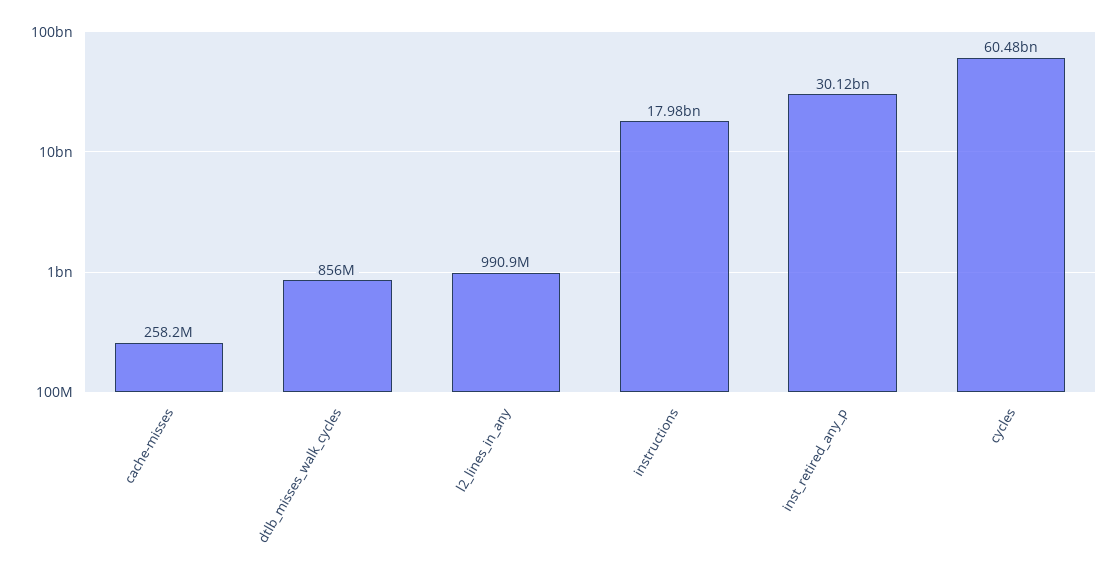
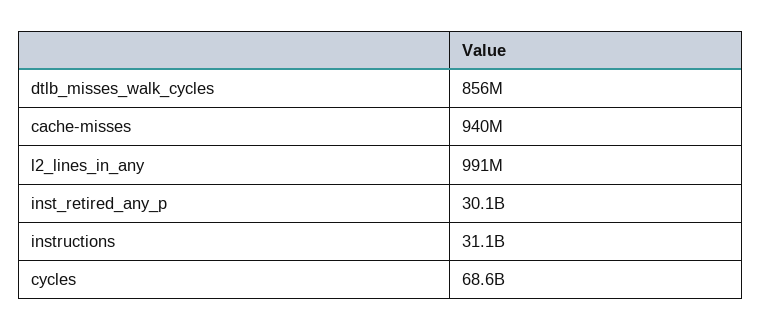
cache-misses: 258200000 -> 940000000
instructions: 17980000000 -> 31100000000
cycles: 60480000000 -> 68600000000

